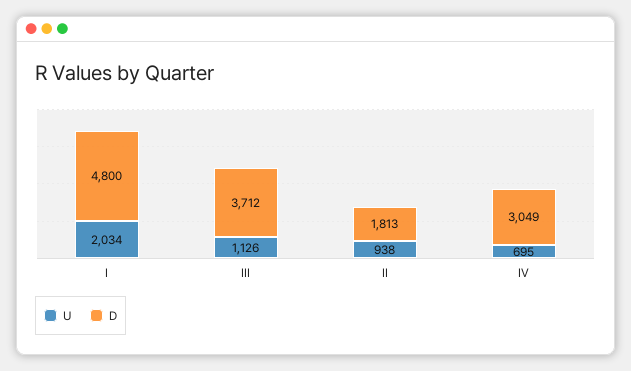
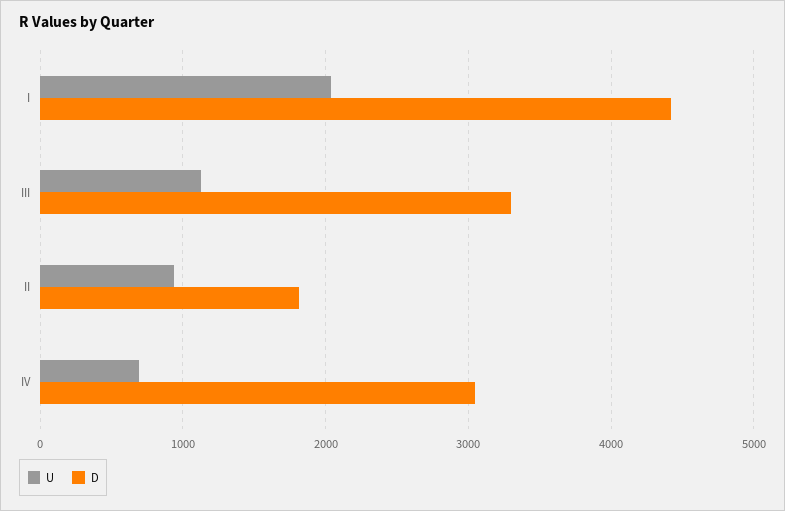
D, I: 4800 -> 4400
D, III: 3712 -> 3300

